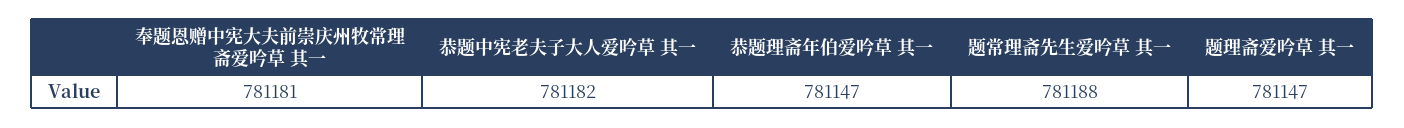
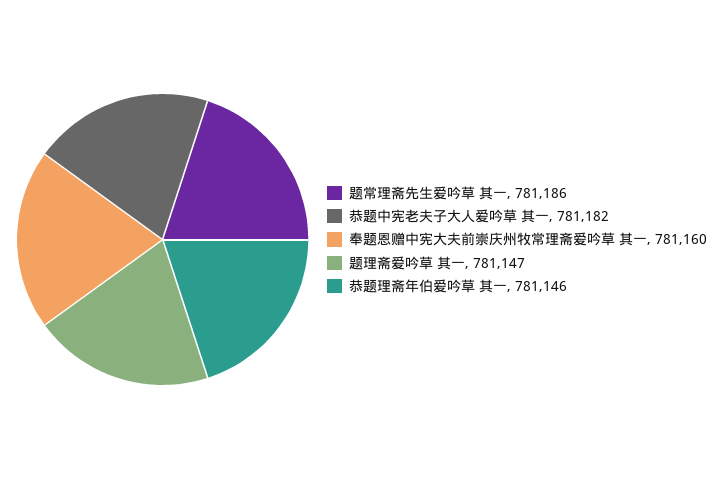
奉题恩赠中宪大夫前崇庆州牧常理斋爱吟草 其一: 781181 -> 781160
恭题理斋年伯爱吟草 其一: 781147 -> 781146
题常理斋先生爱吟草 其一: 781188 -> 781186

